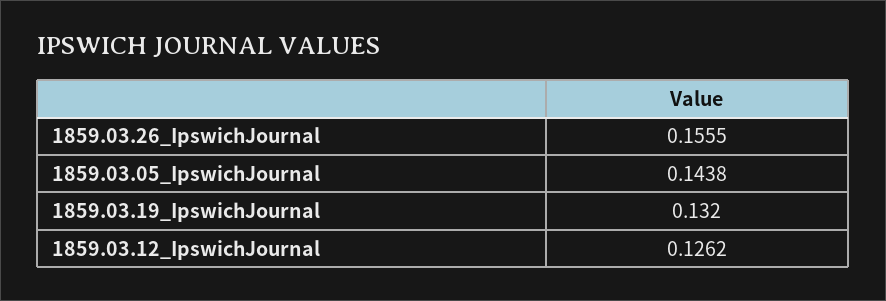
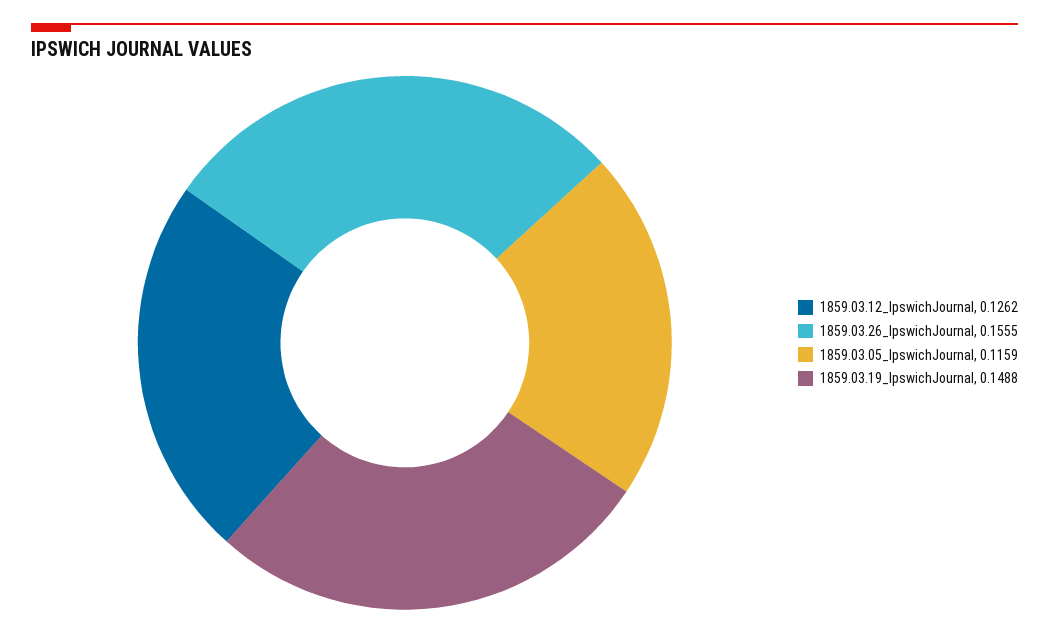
1859.03.05_IpswichJournal: 0.1438 -> 0.1159
1859.03.19_IpswichJournal: 0.132 -> 0.1488

